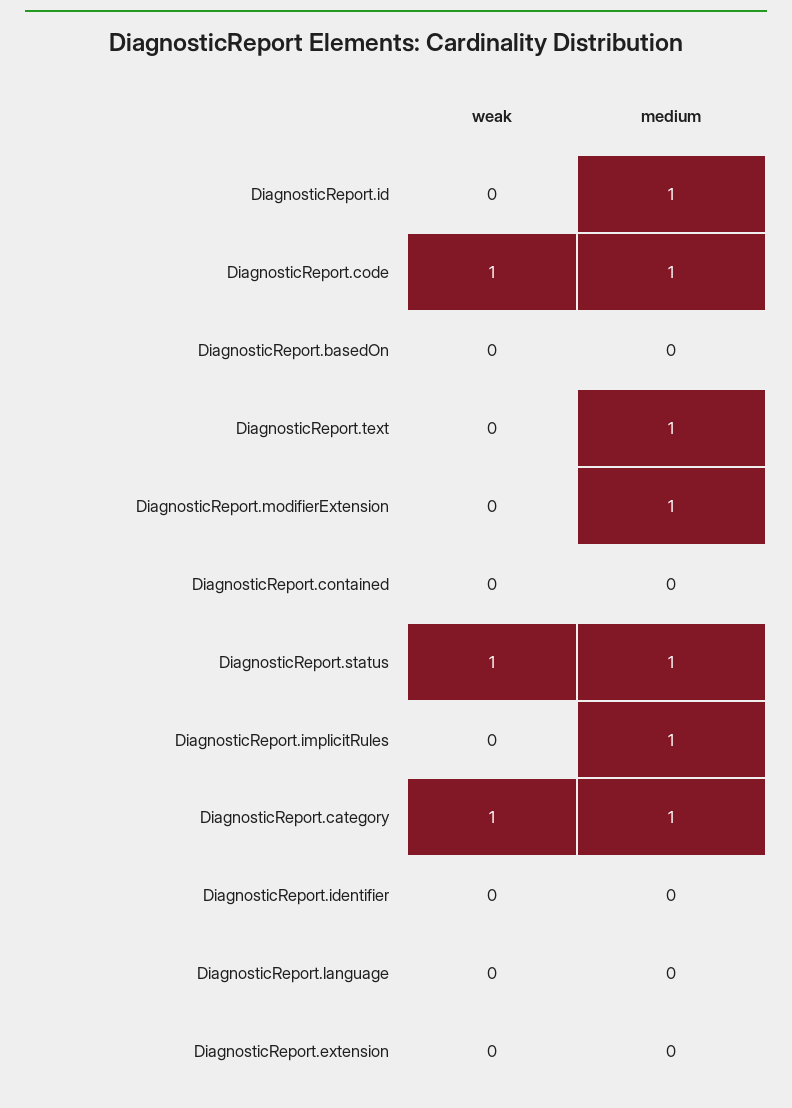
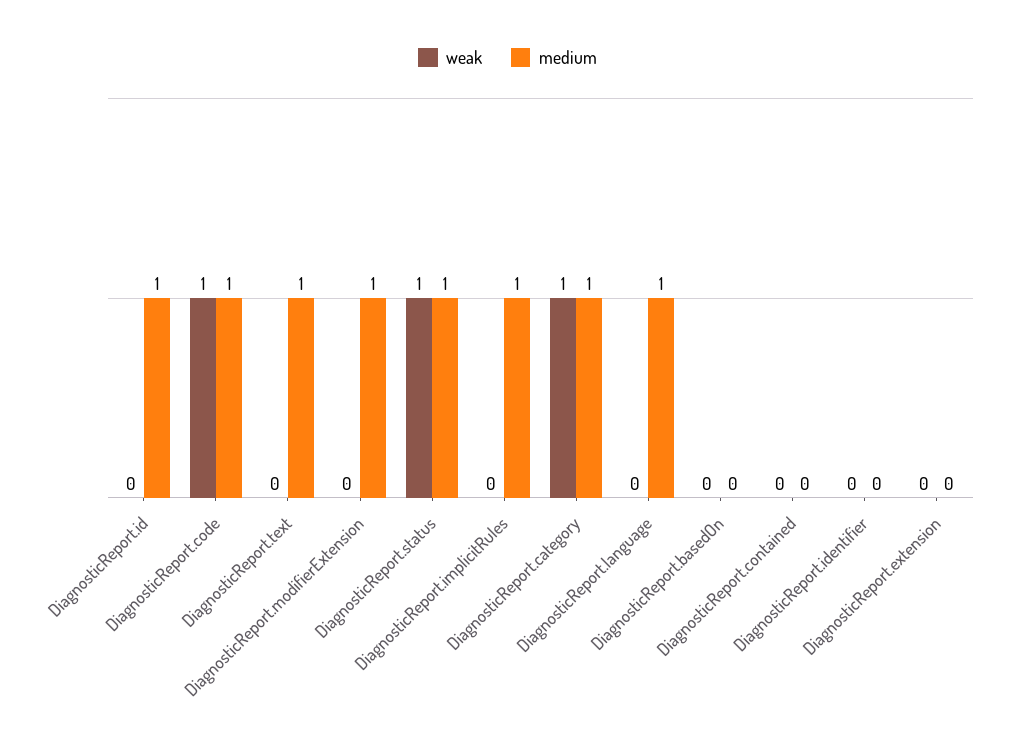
medium, DiagnosticReport.language: 0 -> 1

